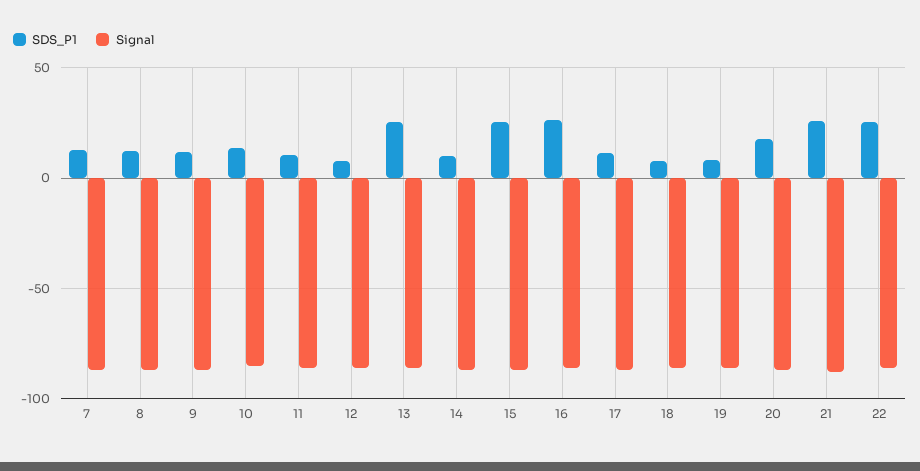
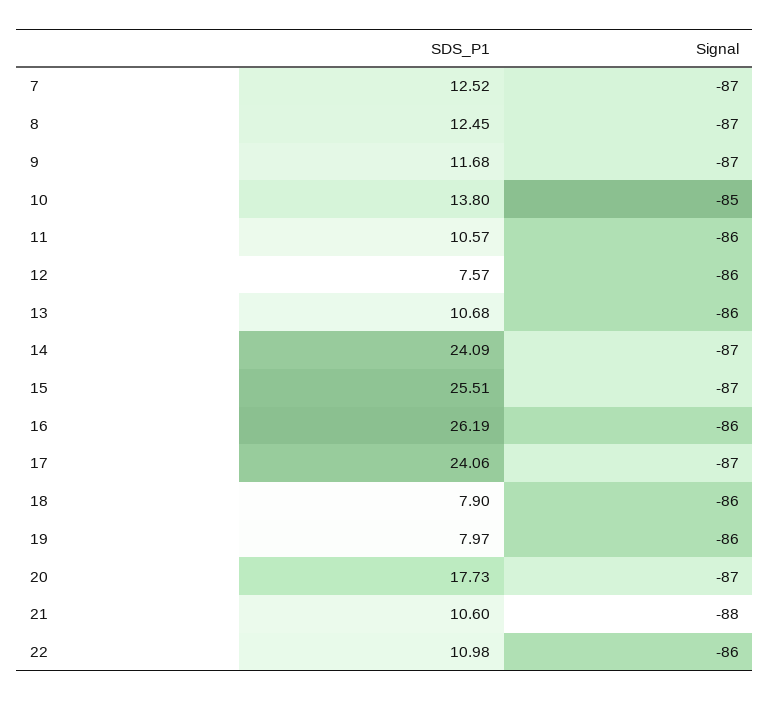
SDS_P1, 13: 25 -> 10.68
SDS_P1, 14: 10 -> 24.09
SDS_P1, 17: 10 -> 24.06
SDS_P1, 21: 25 -> 10.6
SDS_P1, 22: 25 -> 10.98

